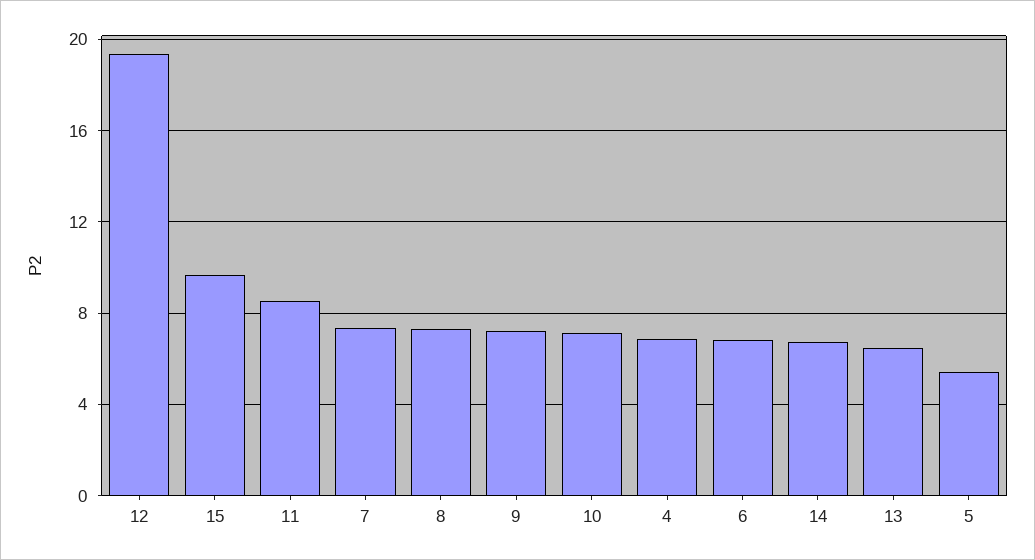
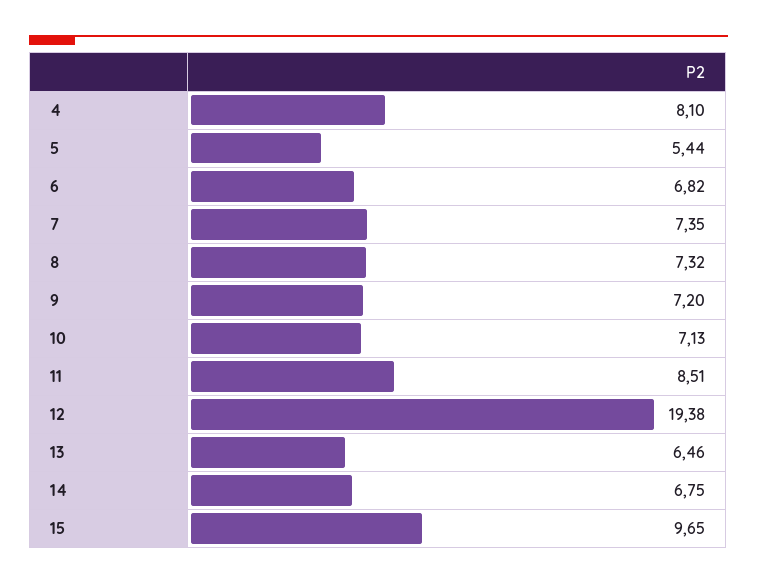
4: 7 -> 8.1

